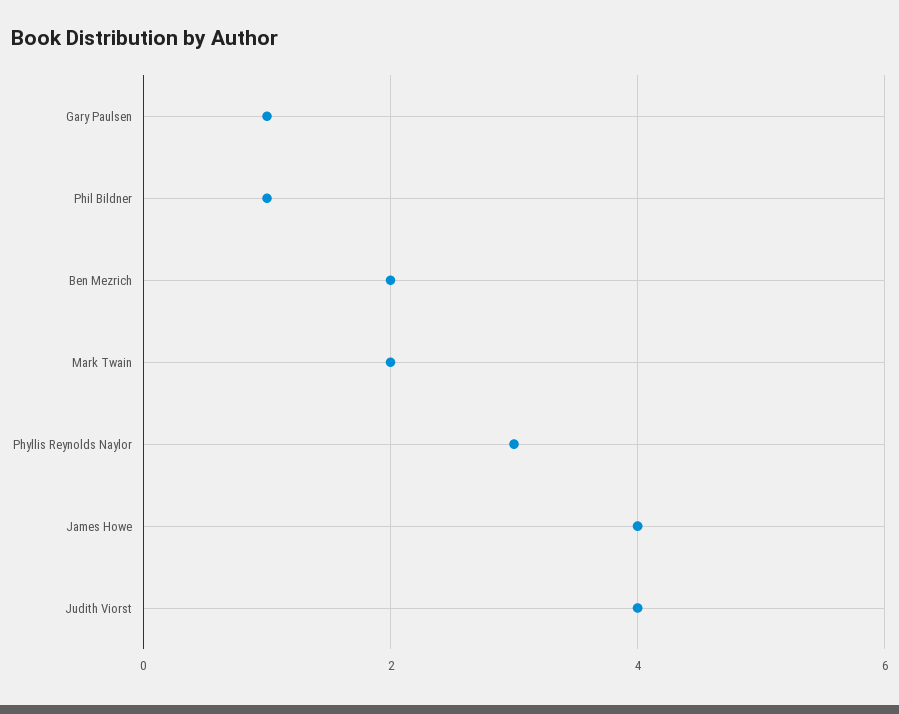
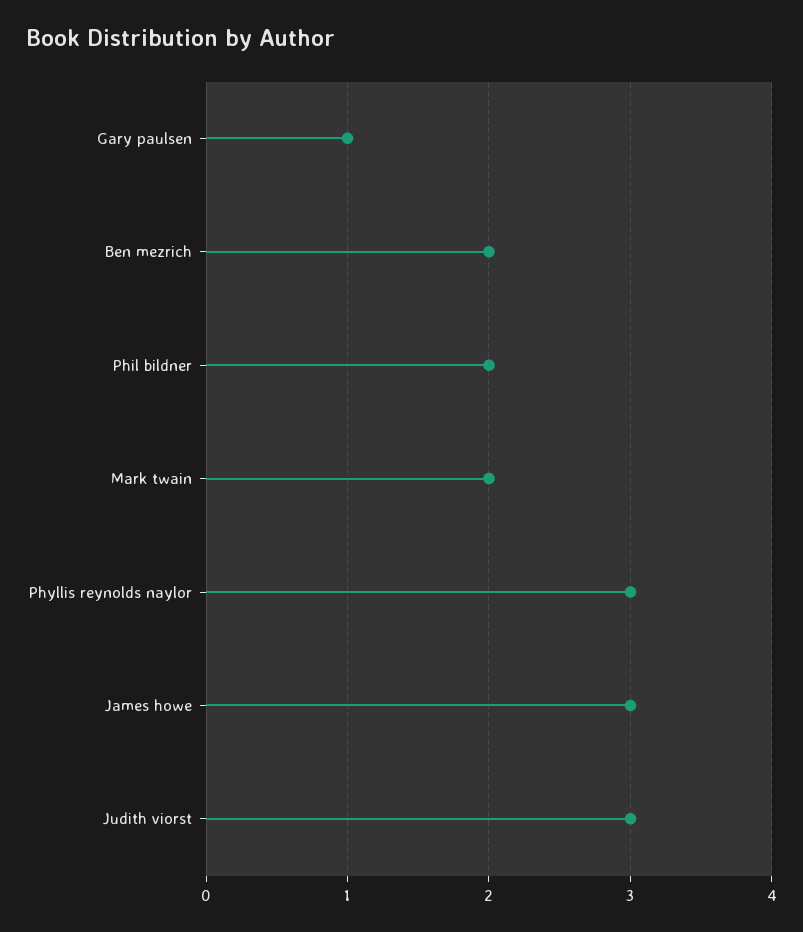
Phil Bildner: 1 -> 2
James Howe: 4 -> 3
Judith Viorst: 4 -> 3

